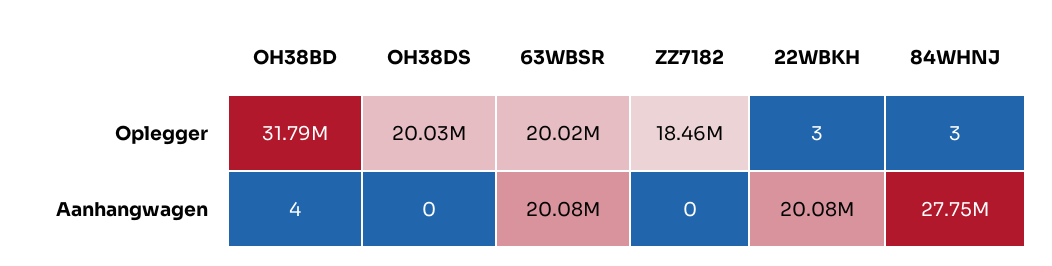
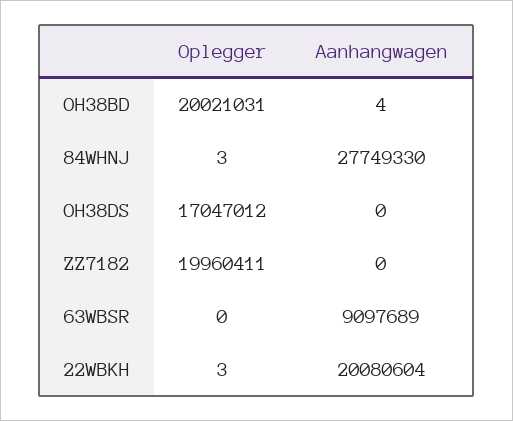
OH38BD, Oplegger: 31790000 -> 20021031
OH38DS, Oplegger: 20030000 -> 17047012
63WBSR, Oplegger: 20020000 -> 0
ZZ7182, Oplegger: 18460000 -> 19960411
63WBSR, Aanhangwagen: 20080000 -> 9097689

